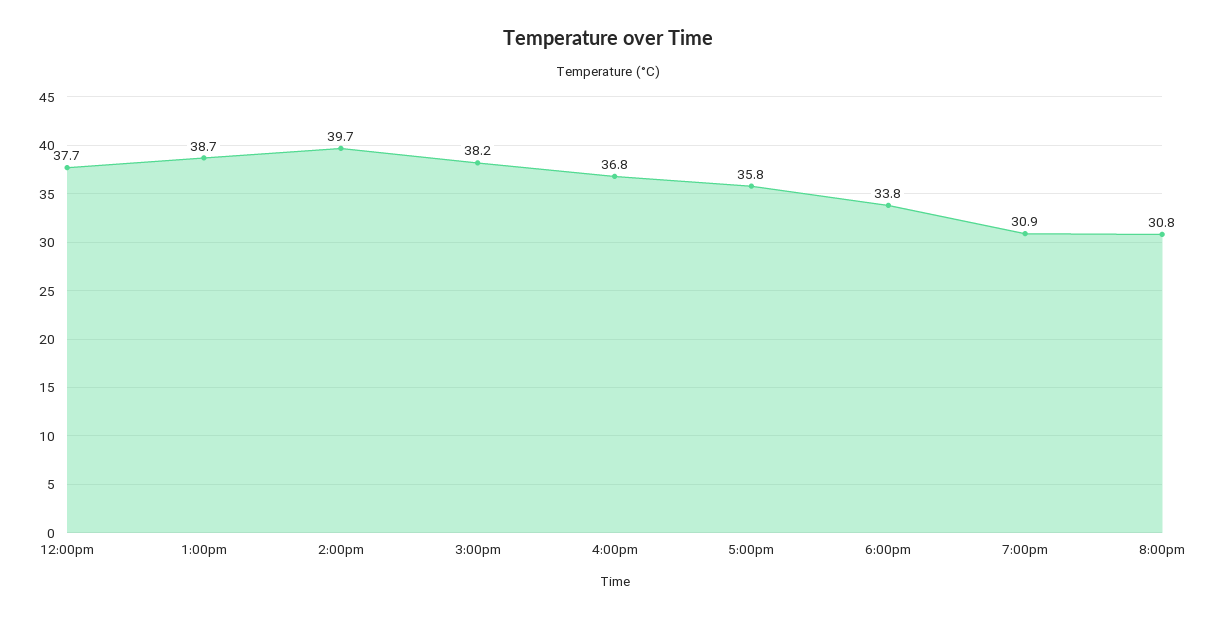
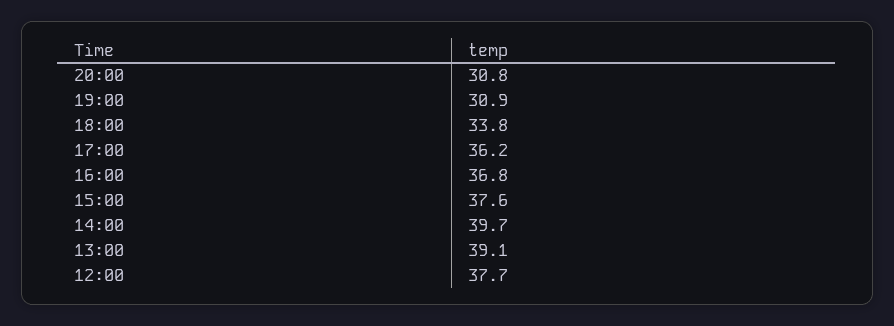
1:00pm: 38.7 -> 39.1
3:00pm: 38.2 -> 37.6
5:00pm: 35.8 -> 36.2

